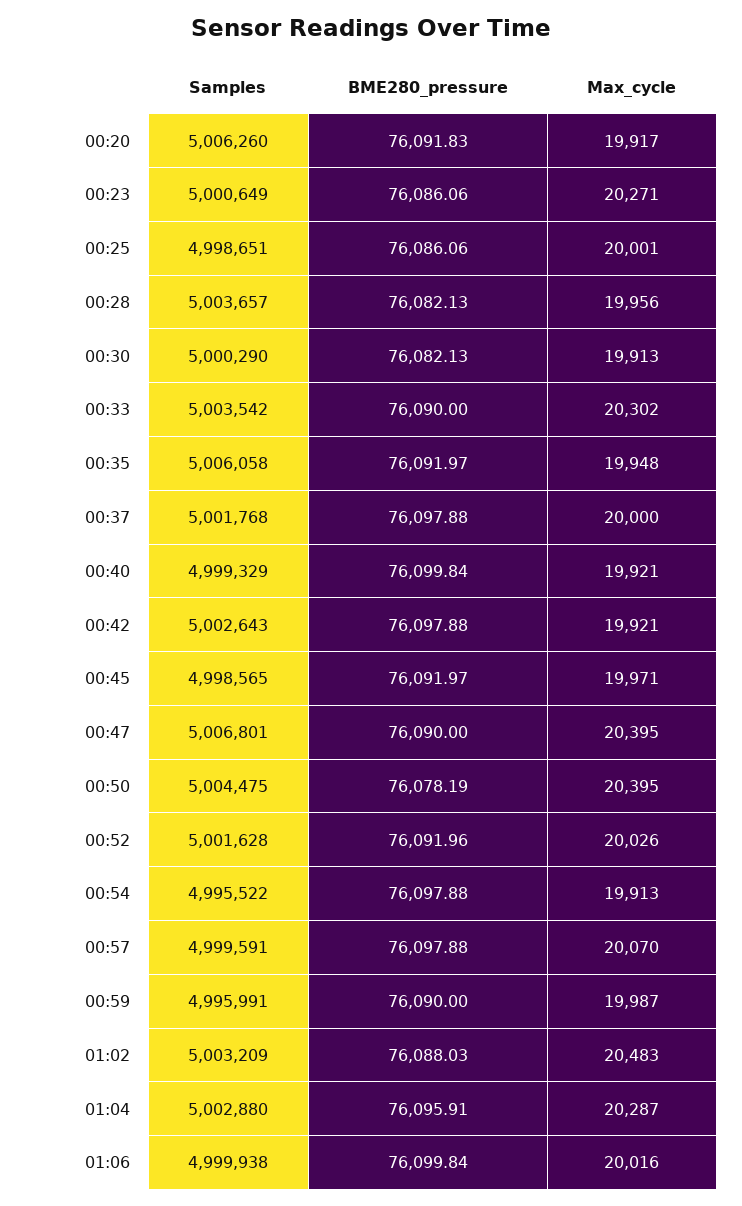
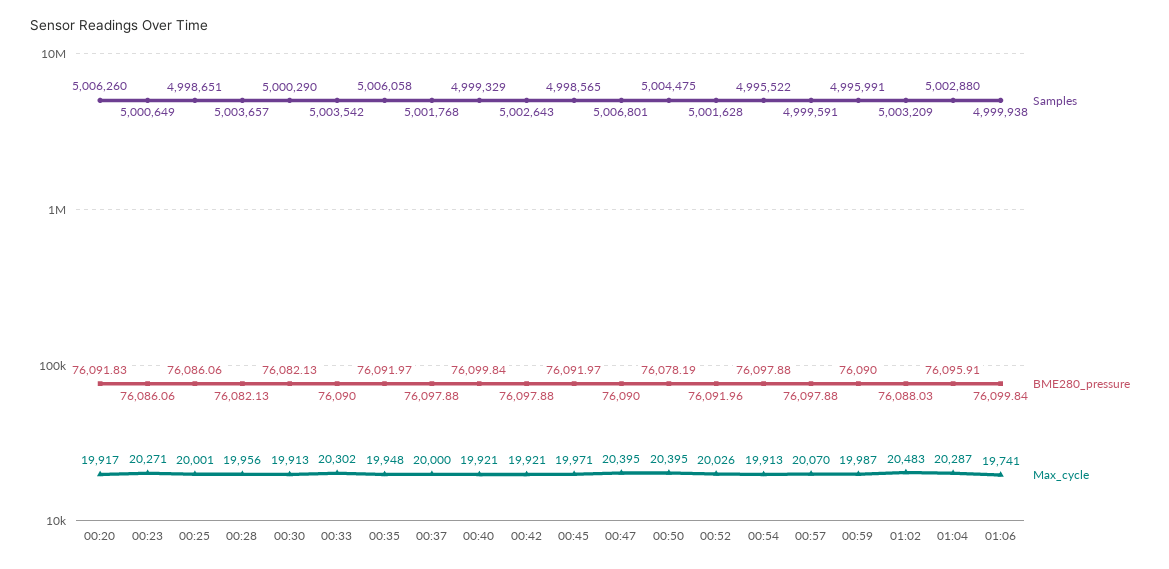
Max_cycle, 01:06: 20016 -> 19741

